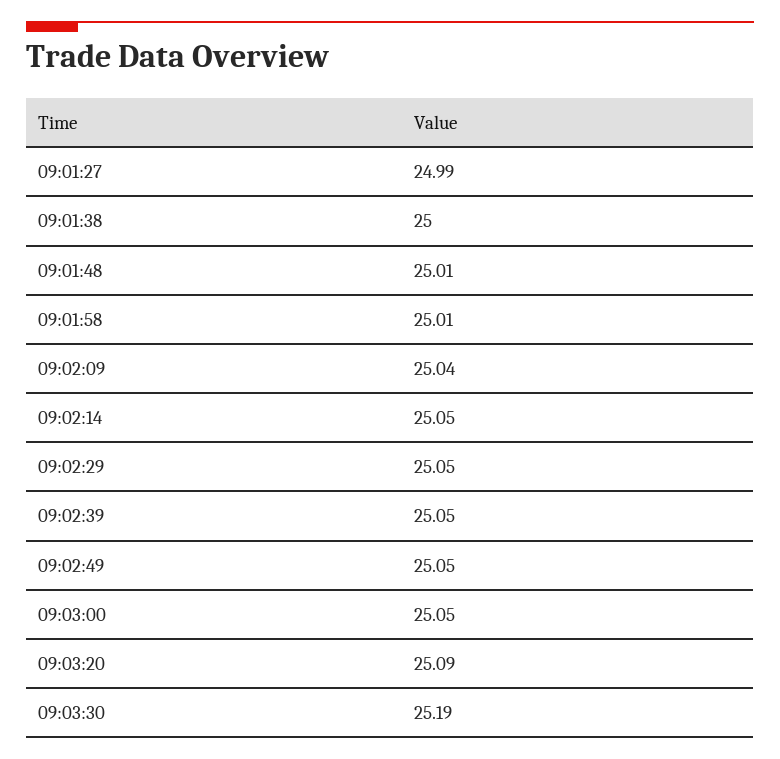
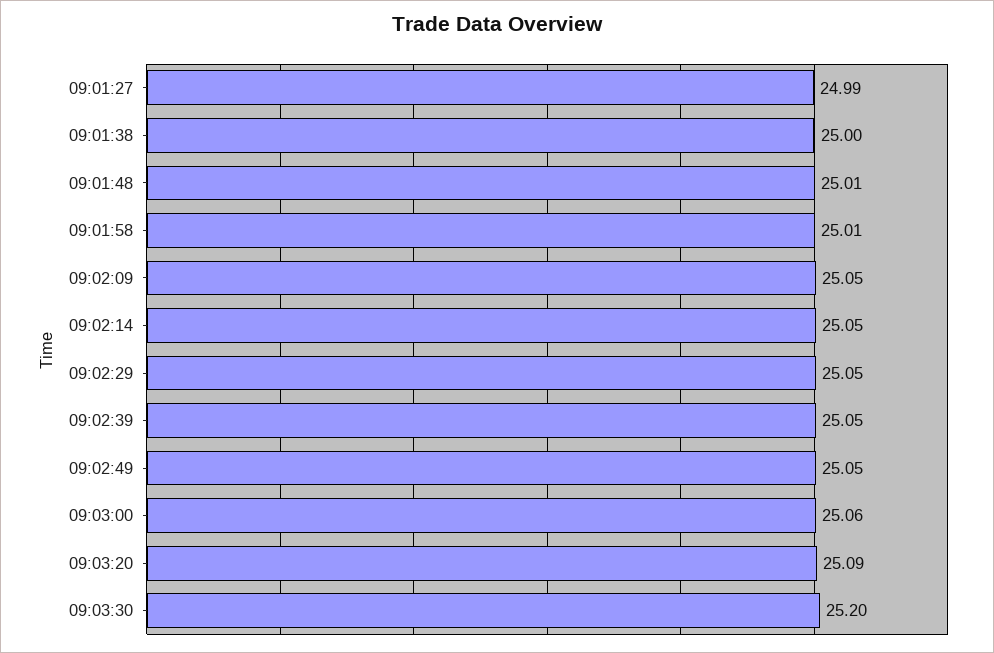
09:02:09: 25.04 -> 25.05
09:03:00: 25.05 -> 25.06
09:03:30: 25.19 -> 25.2

